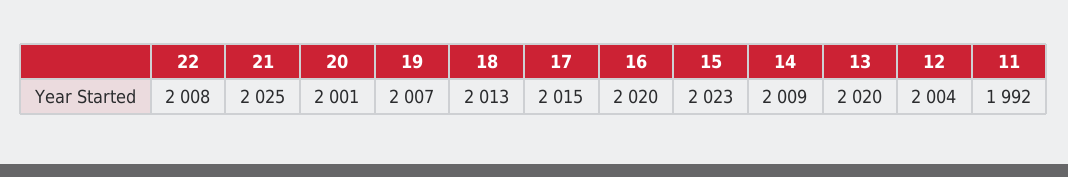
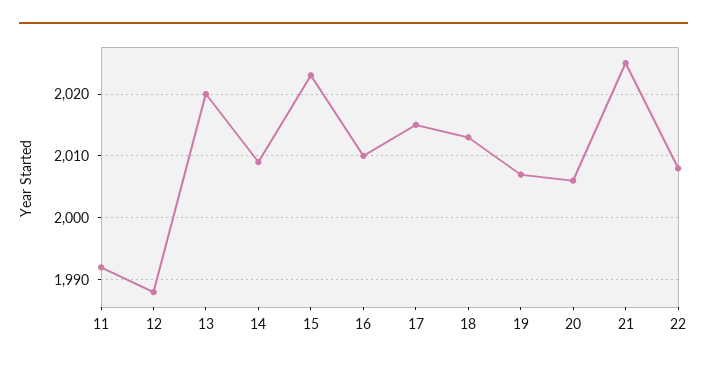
20: 2001 -> 2006
16: 2020 -> 2010
12: 2004 -> 1988

